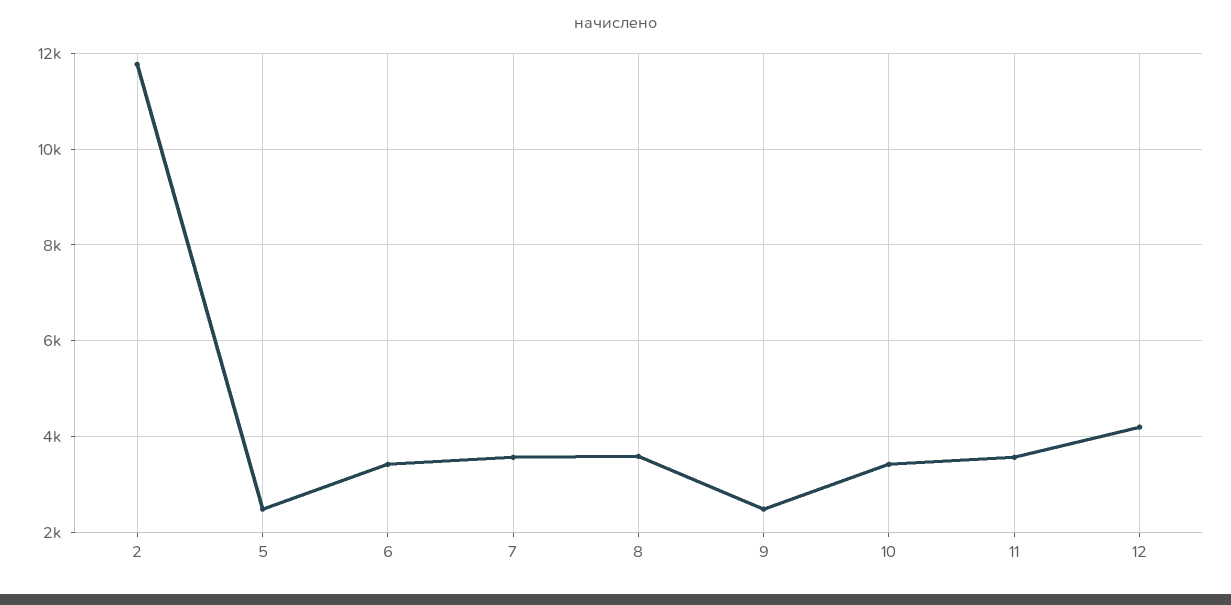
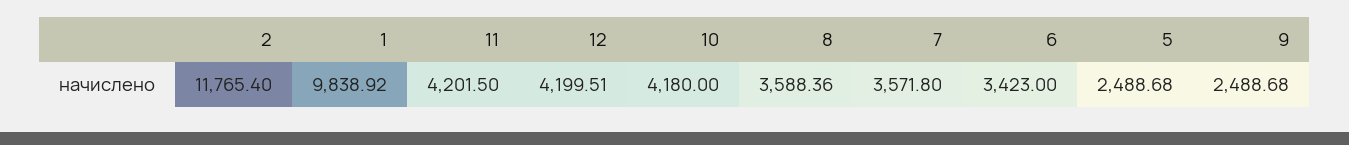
10: 3400 -> 4180
11: 3600 -> 4201.5
1: none -> 9838.92

